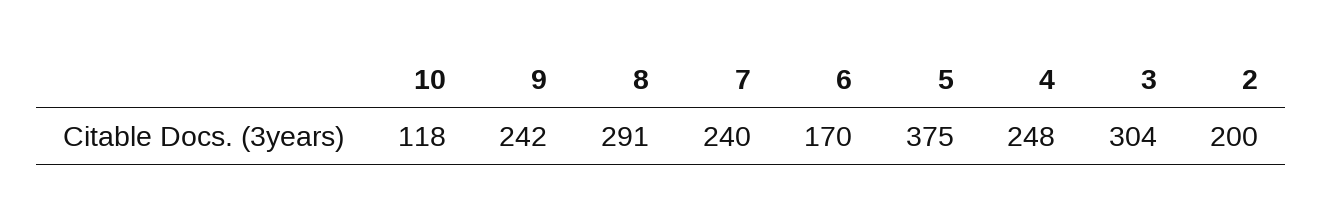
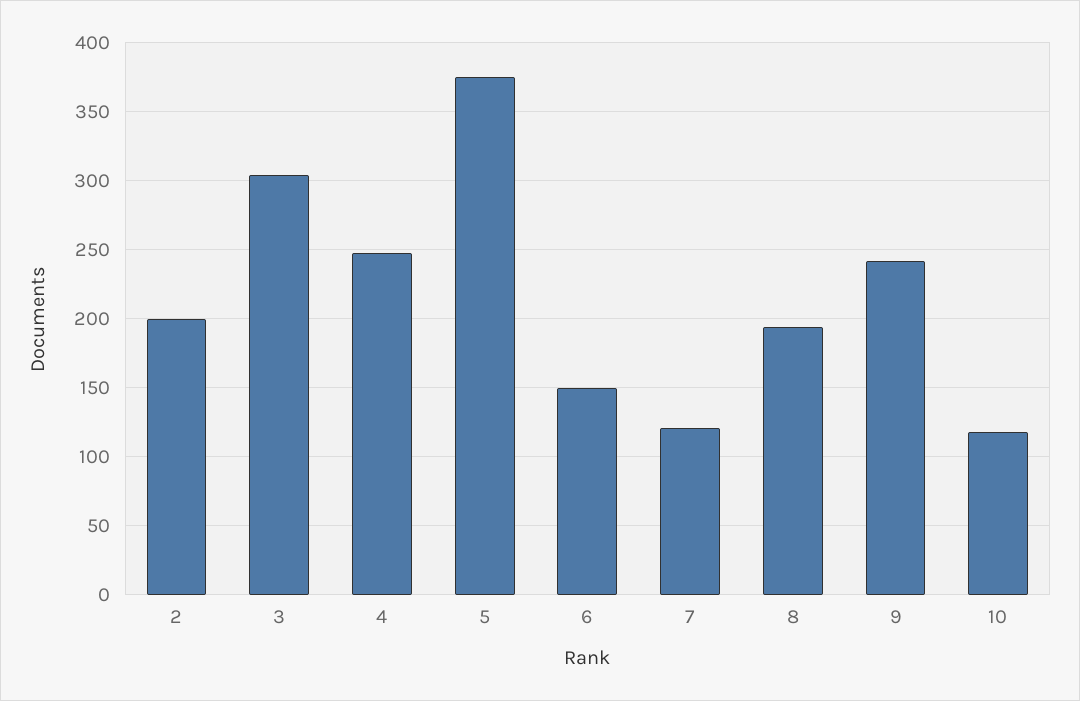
8: 291 -> 195
7: 240 -> 120
6: 170 -> 150

